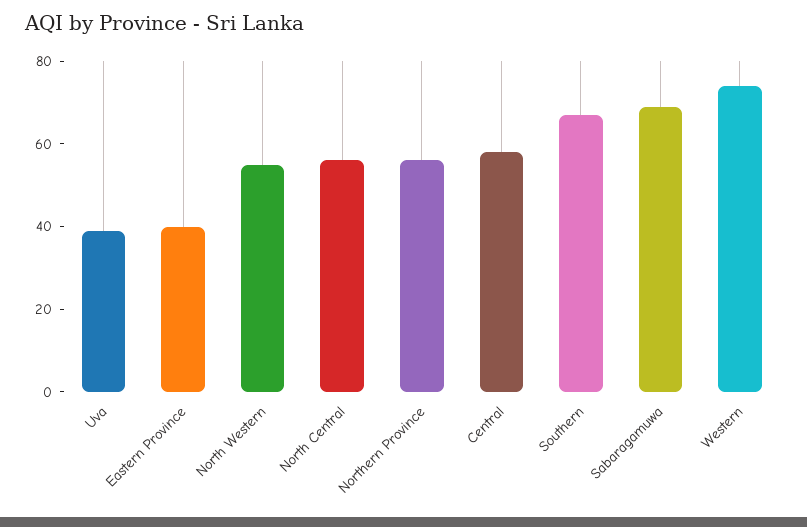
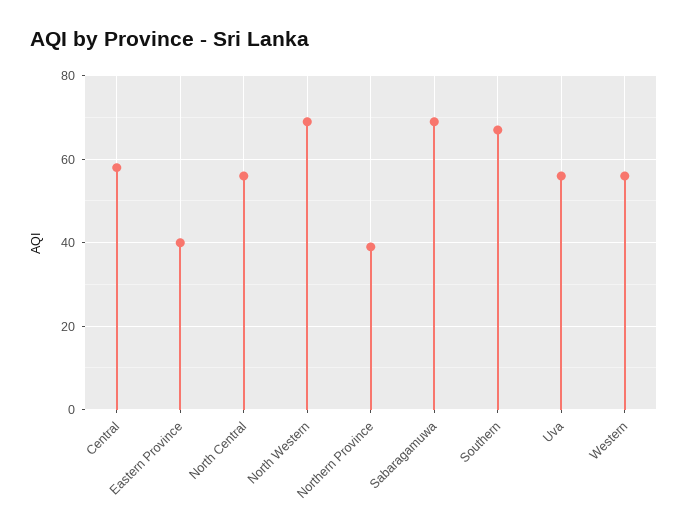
Uva: 40 -> 55
North Western: 55 -> 70
Northern Province: 55 -> 40
Western: 75 -> 55

